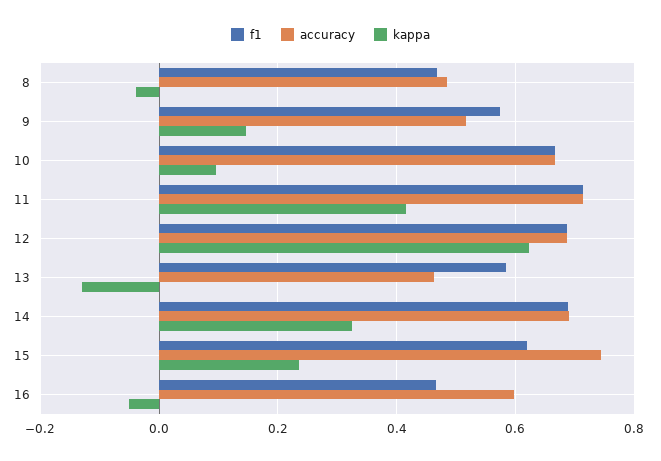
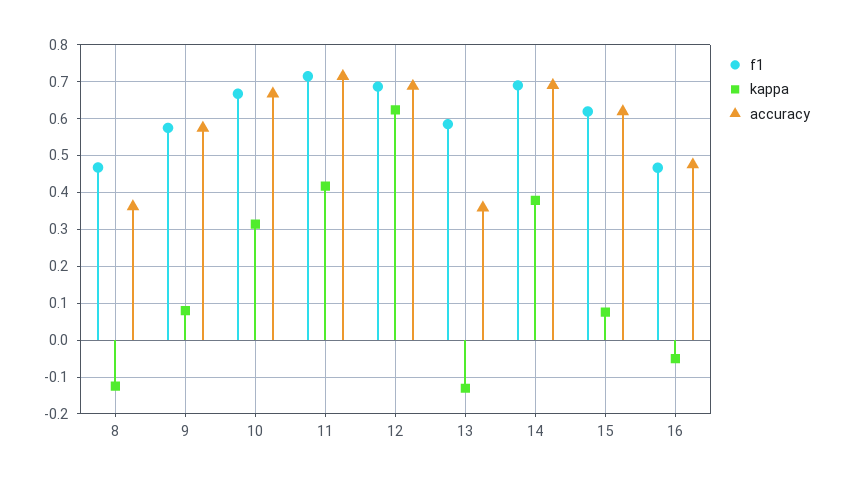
accuracy, 8: 0.48 -> 0.36
kappa, 8: -0.04 -> -0.12
accuracy, 9: 0.52 -> 0.58
kappa, 9: 0.14 -> 0.08
kappa, 10: 0.1 -> 0.32
accuracy, 13: 0.46 -> 0.36
kappa, 14: 0.32 -> 0.38
accuracy, 15: 0.74 -> 0.62
kappa, 15: 0.24 -> 0.08
accuracy, 16: 0.6 -> 0.48

